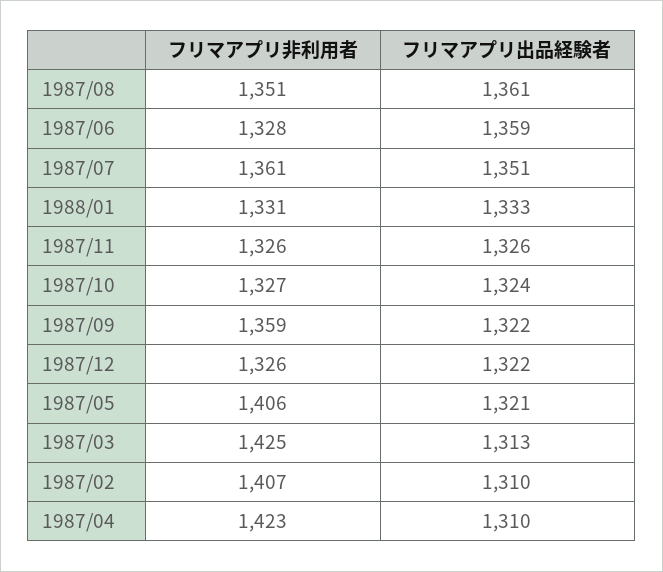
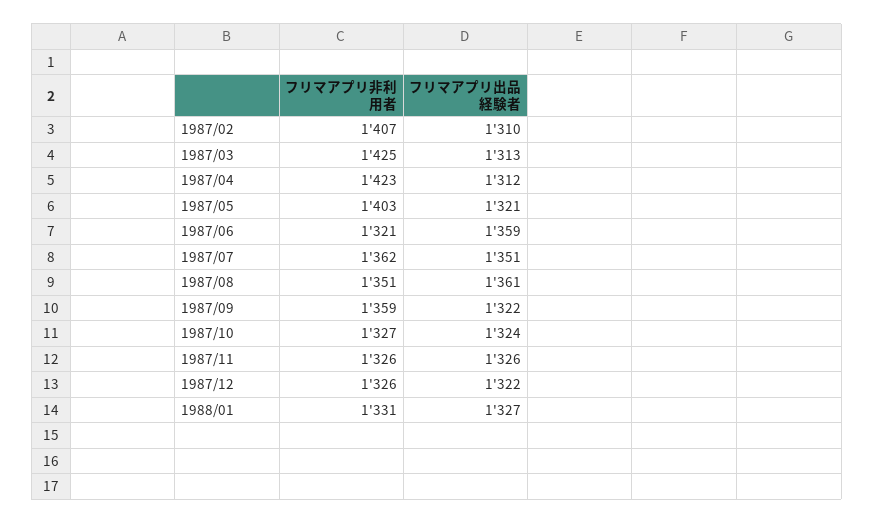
フリマアプリ非利用者, 1987/06: 1328 -> 1321
フリマアプリ非利用者, 1987/07: 1361 -> 1362
フリマアプリ出品経験者, 1988/01: 1333 -> 1327
フリマアプリ非利用者, 1987/05: 1406 -> 1403
フリマアプリ出品経験者, 1987/04: 1310 -> 1312

